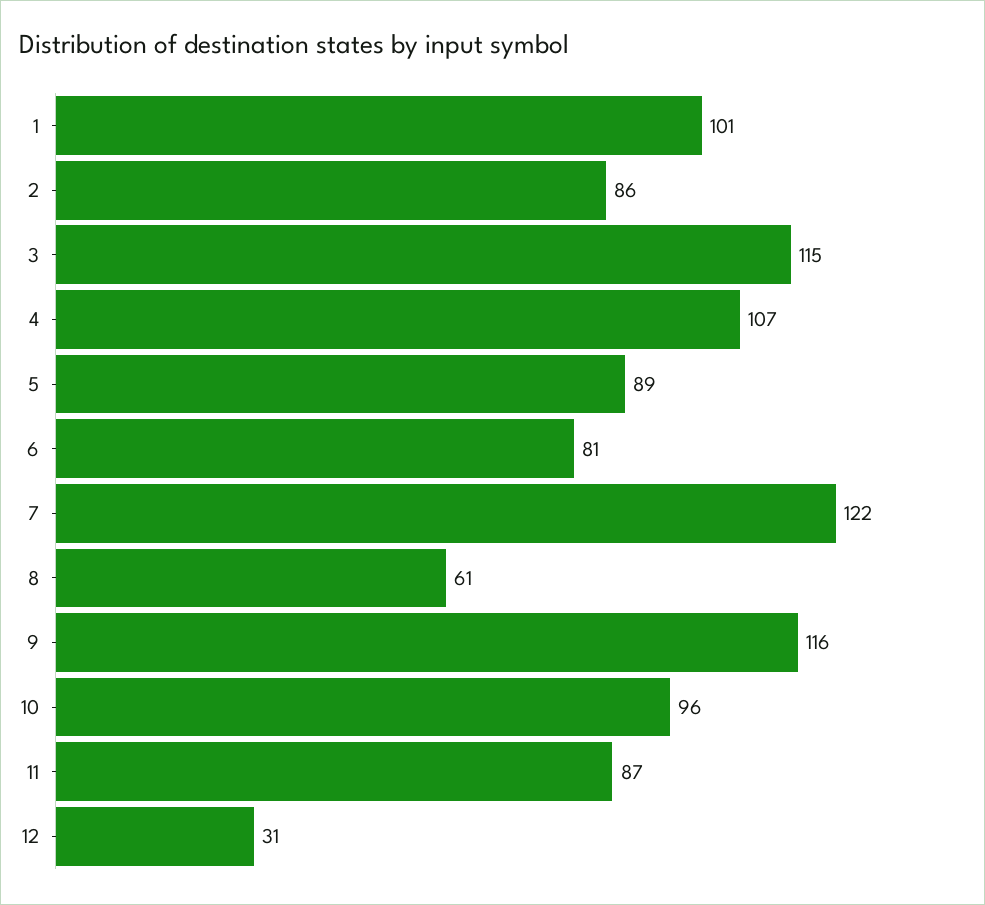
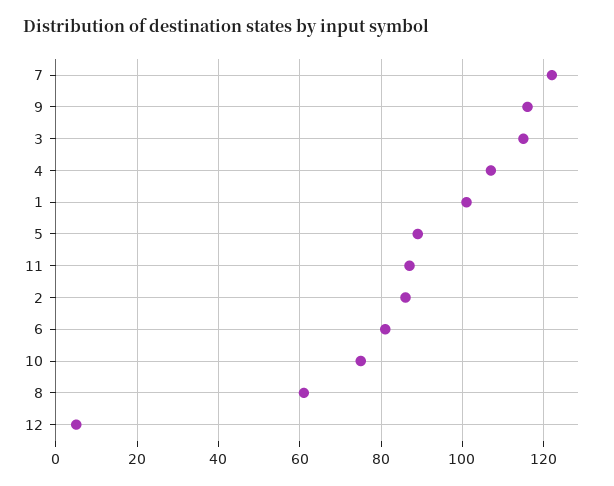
10: 96 -> 75
12: 31 -> 5

